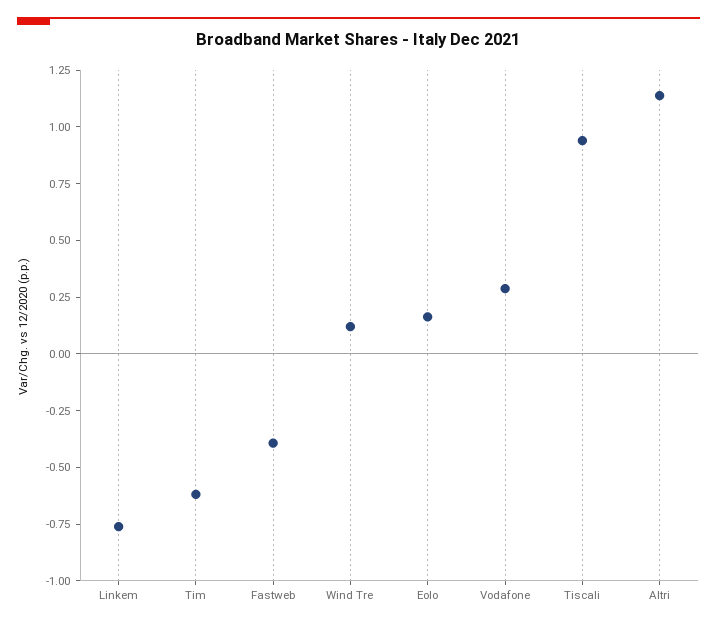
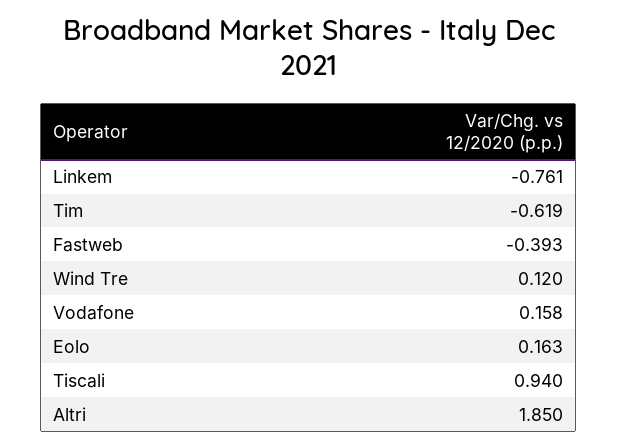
Vodafone: 0.3 -> 0.158
Altri: 1.15 -> 1.85

